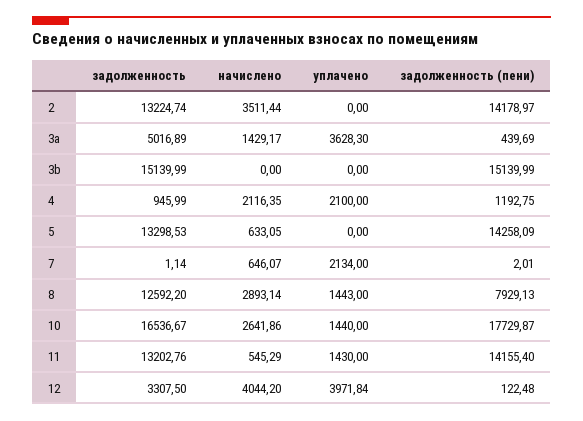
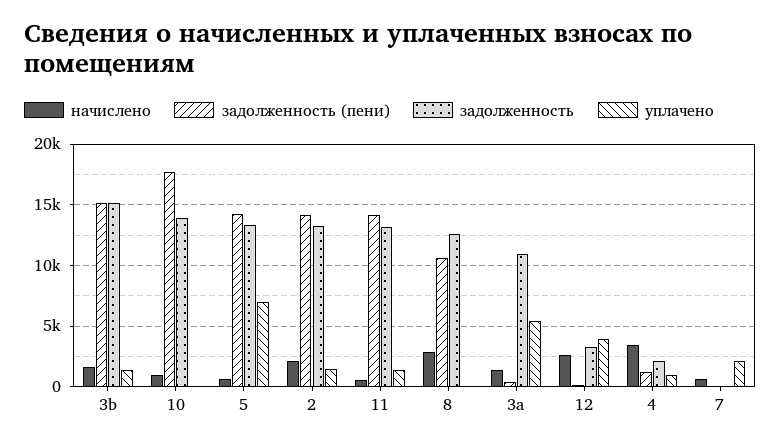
начислено, 2: 3511.44 -> 2000
уплачено, 2: 0 -> 1500
задолженность, 3a: 5016.89 -> 11000
уплачено, 3a: 3628.3 -> 5500
начислено, 3b: 0 -> 1500
уплачено, 3b: 0 -> 1500
задолженность, 4: 945.99 -> 2000
начислено, 4: 2116.35 -> 3500
уплачено, 4: 2100 -> 1000
уплачено, 5: 0 -> 7000
уплачено, 8: 1443 -> 0
задолженность (пени), 8: 7929.13 -> 10500
задолженность, 10: 16536.67 -> 14000
начислено, 10: 2641.86 -> 1000
уплачено, 10: 1440 -> 0
начислено, 12: 4044.2 -> 2500

